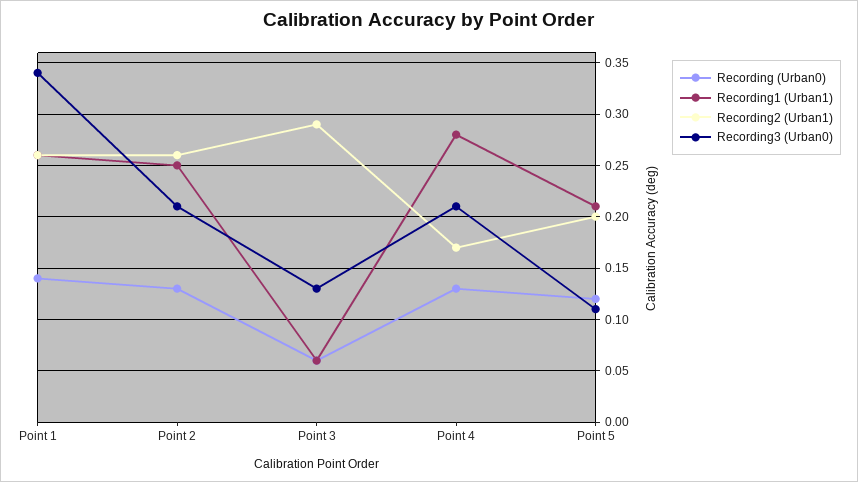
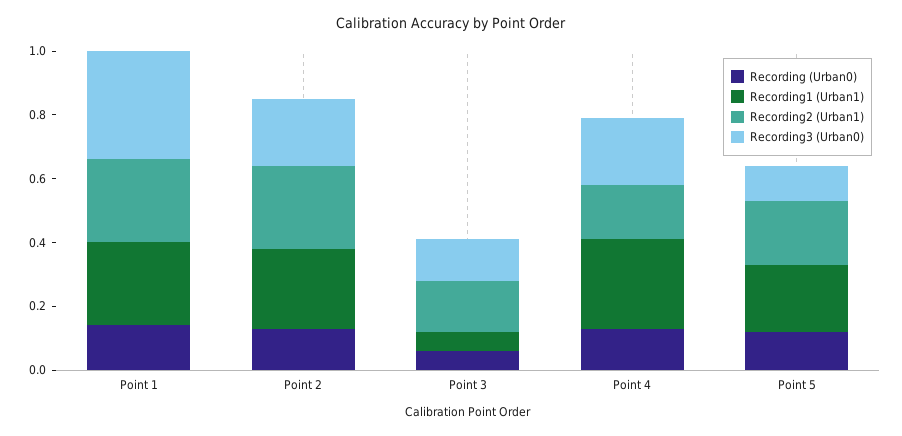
Recording2 (Urban1), Point 3: 0.29 -> 0.15

